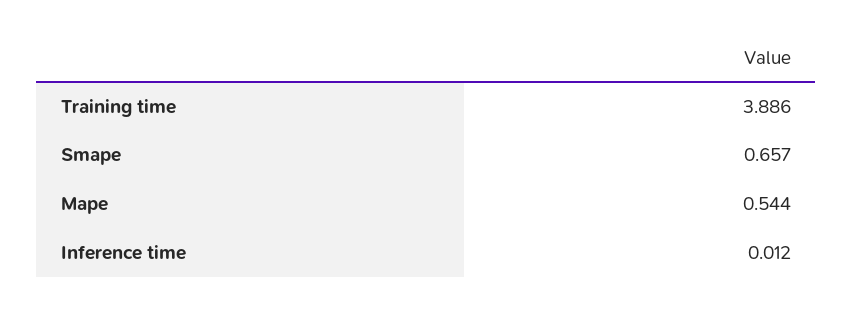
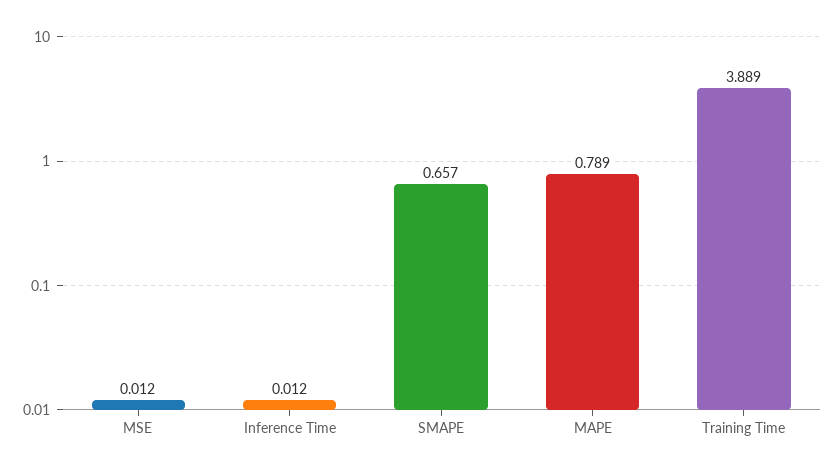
Training time: 3.886 -> 3.889
Mape: 0.544 -> 0.789
MSE: none -> 0.012

